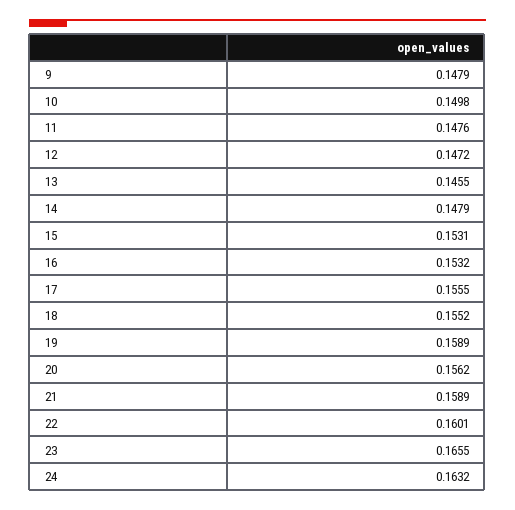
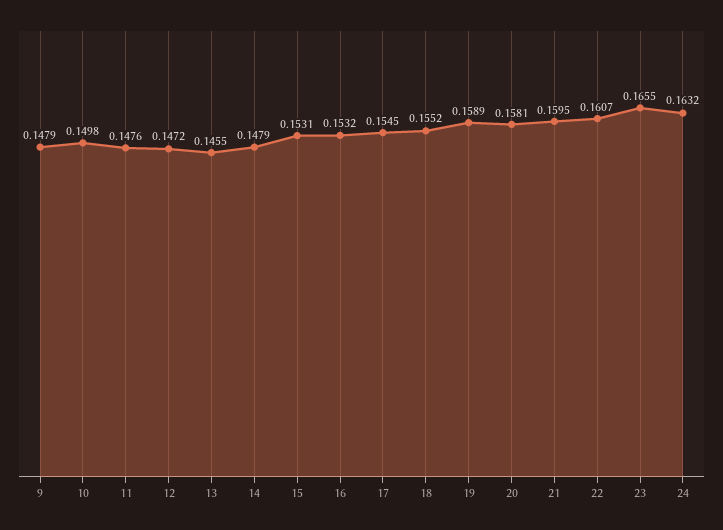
17: 0.1555 -> 0.1545
20: 0.1562 -> 0.1581
21: 0.1589 -> 0.1595
22: 0.1601 -> 0.1607

